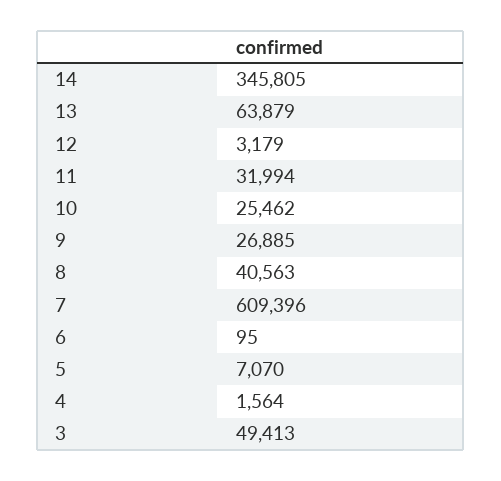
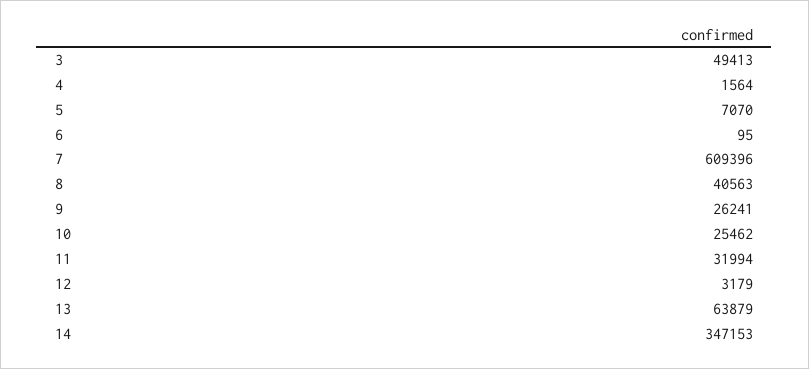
14: 345805 -> 347153
9: 26885 -> 26241

